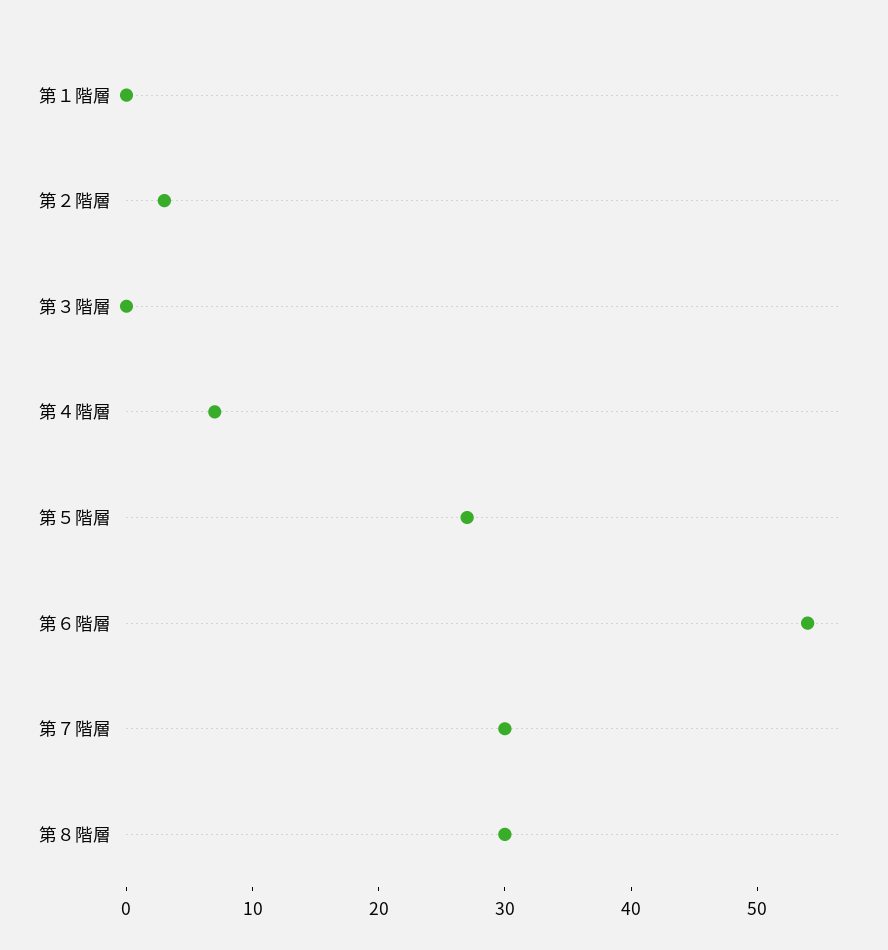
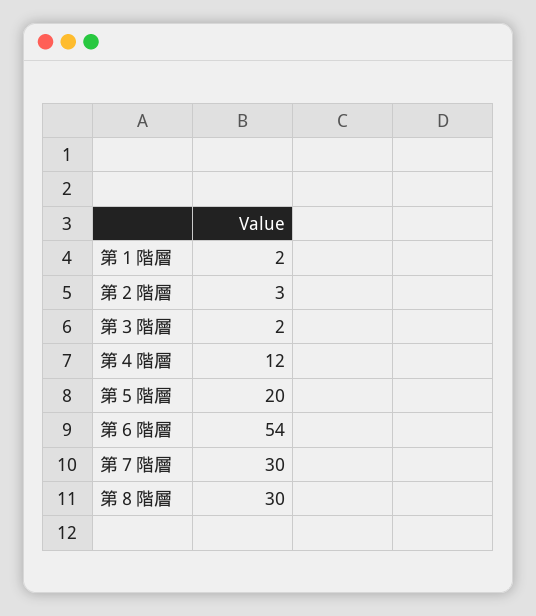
第１階層: 0 -> 2
第３階層: 0 -> 2
第４階層: 7 -> 12
第５階層: 27 -> 20

